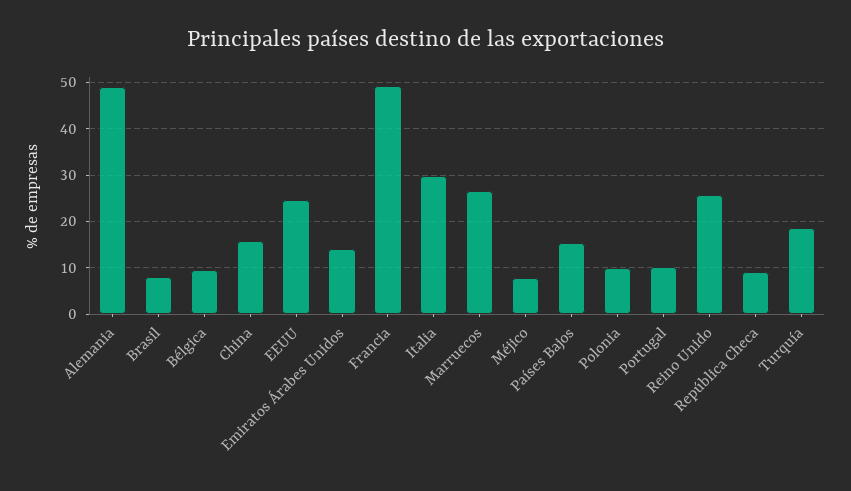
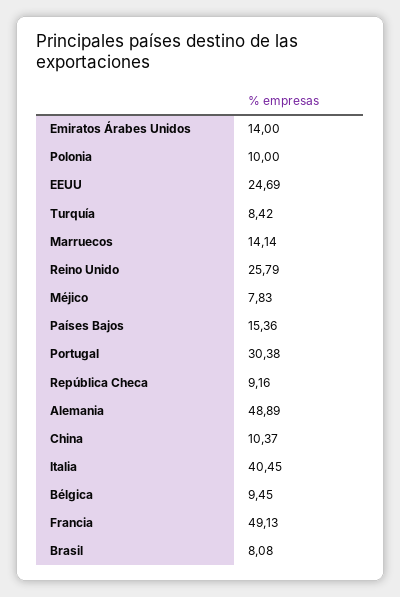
China: 16 -> 10.37
Italia: 30 -> 40.45
Marruecos: 26 -> 14.14
Portugal: 10 -> 30.38
Turquía: 18 -> 8.42

